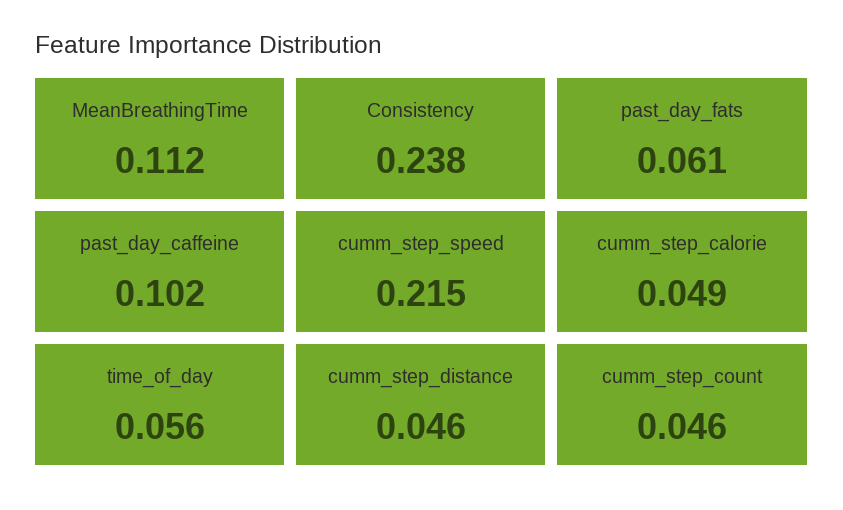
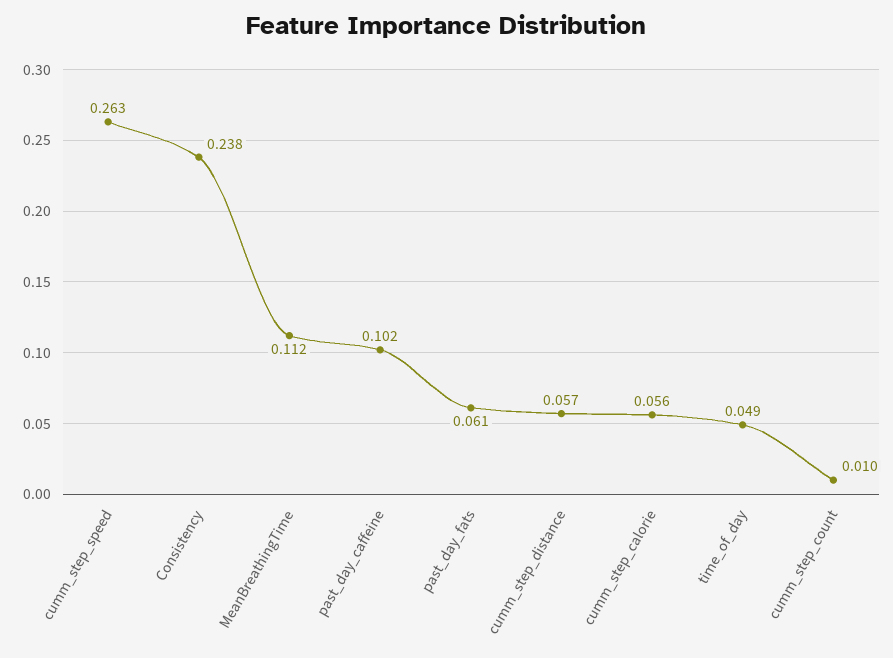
cumm_step_speed: 0.215 -> 0.263
cumm_step_calorie: 0.049 -> 0.056
time_of_day: 0.056 -> 0.049
cumm_step_distance: 0.046 -> 0.057
cumm_step_count: 0.046 -> 0.01

